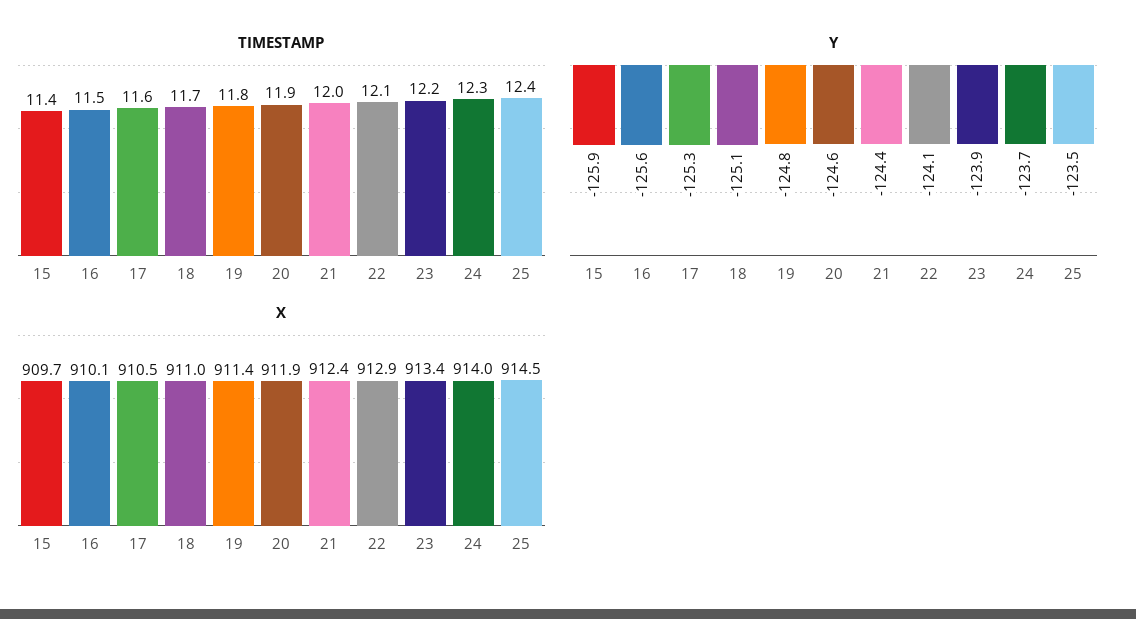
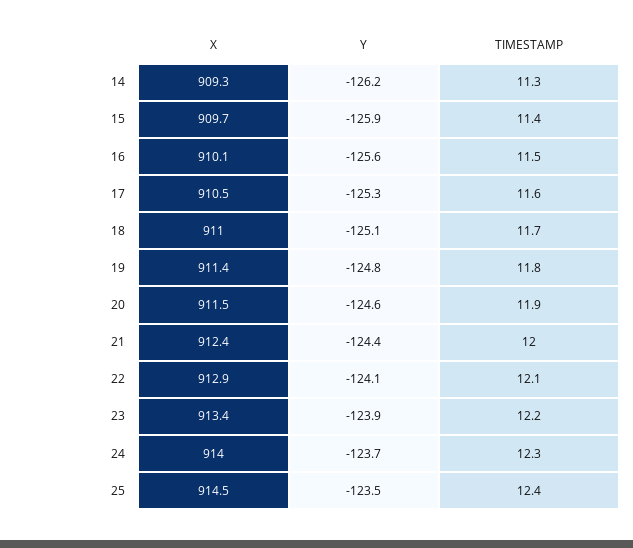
X, 20: 911.9 -> 911.5
X, 14: none -> 909.3
Y, 14: none -> -126.2
TIMESTAMP, 14: none -> 11.3

